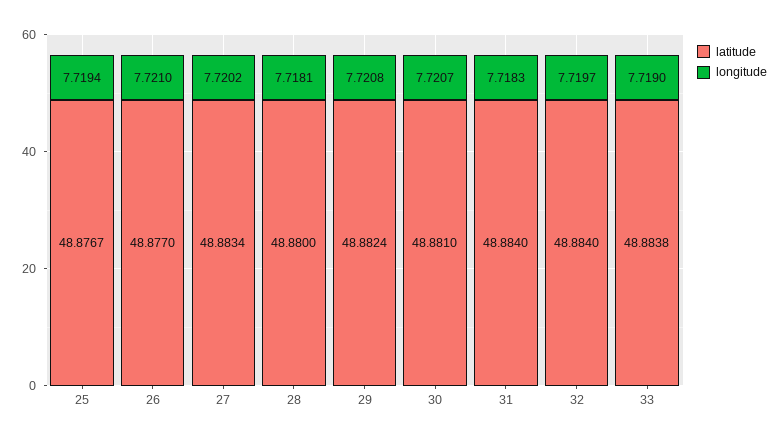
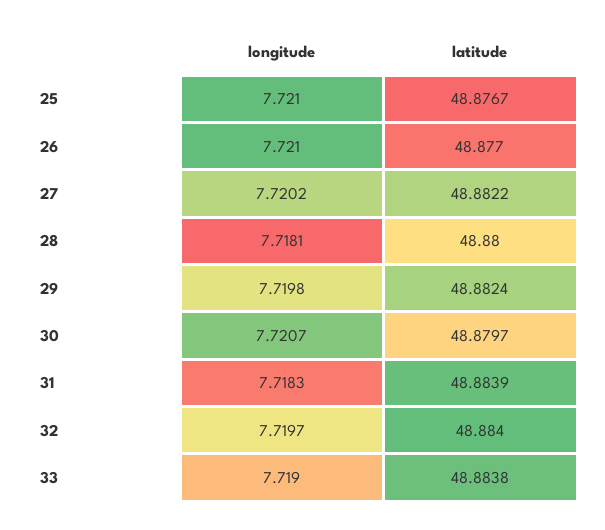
longitude, 25: 7.7194 -> 7.721
latitude, 27: 48.8834 -> 48.8822
longitude, 29: 7.7208 -> 7.7198
latitude, 30: 48.881 -> 48.8797
latitude, 31: 48.884 -> 48.8839

